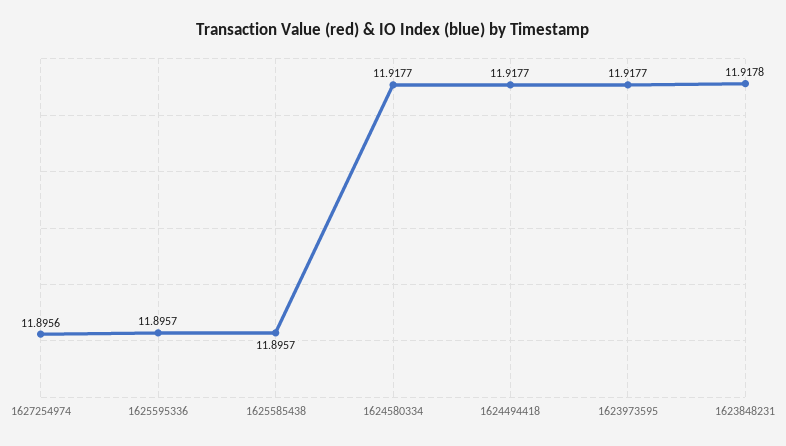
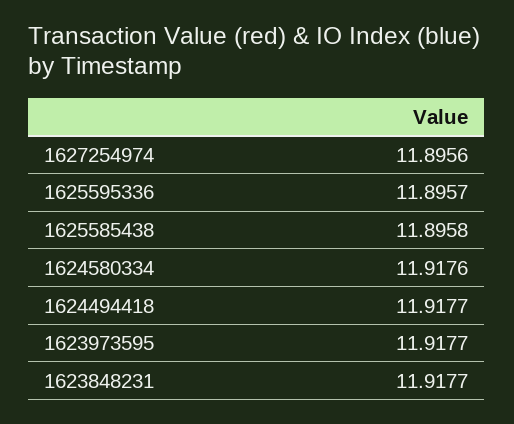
1625585438: 11.8957 -> 11.8958
1624580334: 11.9177 -> 11.9176
1623848231: 11.9178 -> 11.9177

